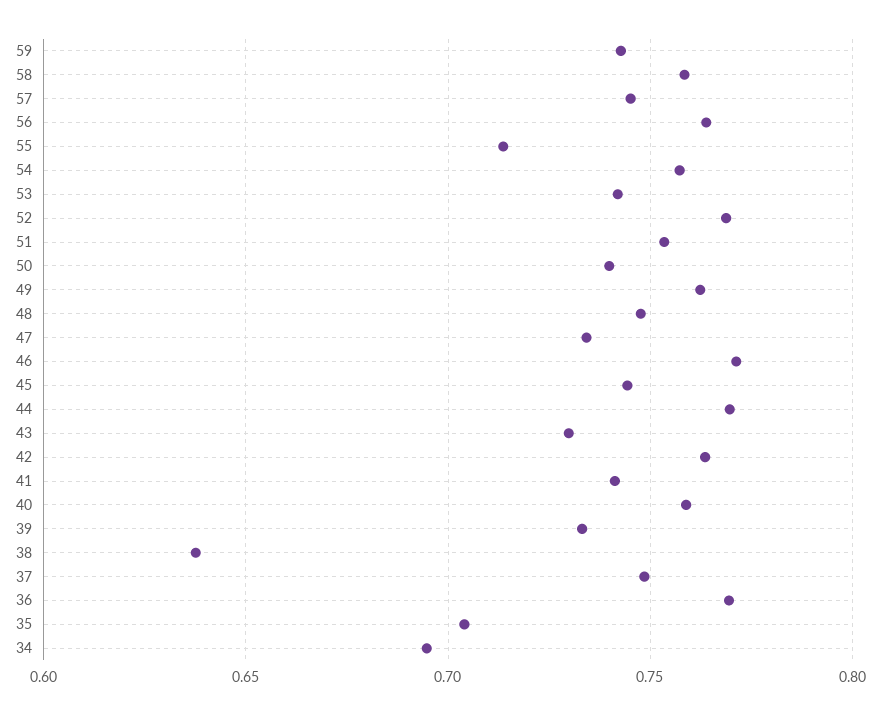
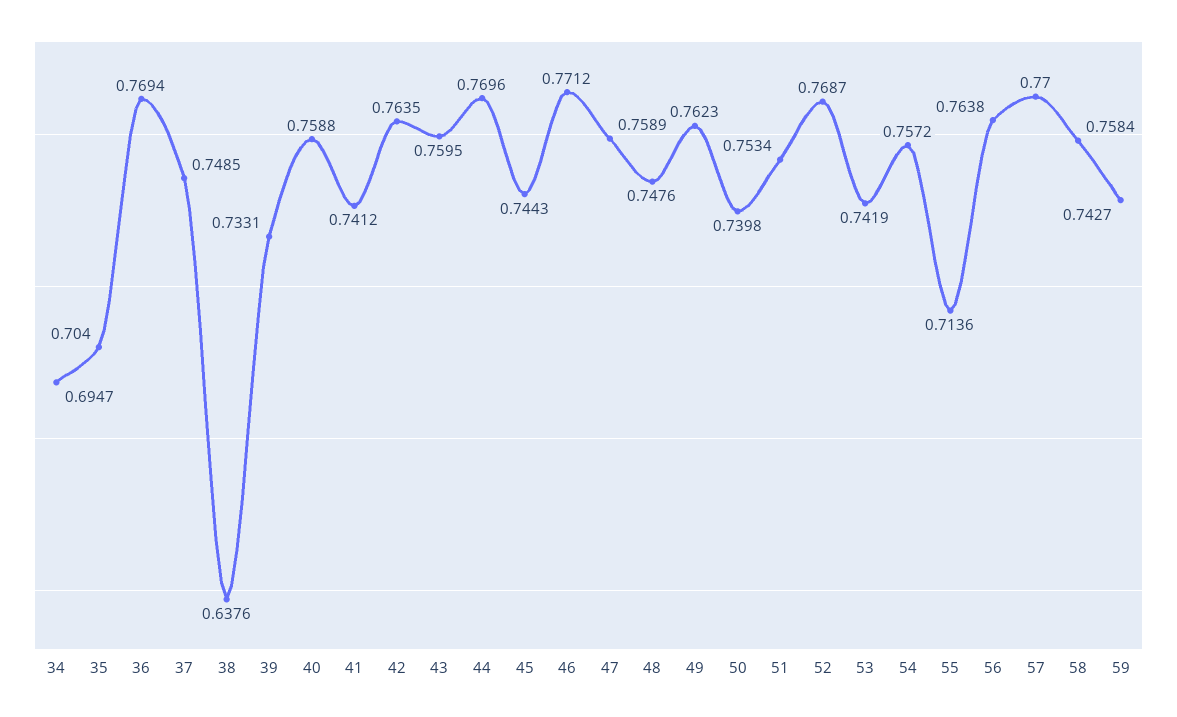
57: 0.745 -> 0.77
47: 0.735 -> 0.7589
43: 0.73 -> 0.7595

